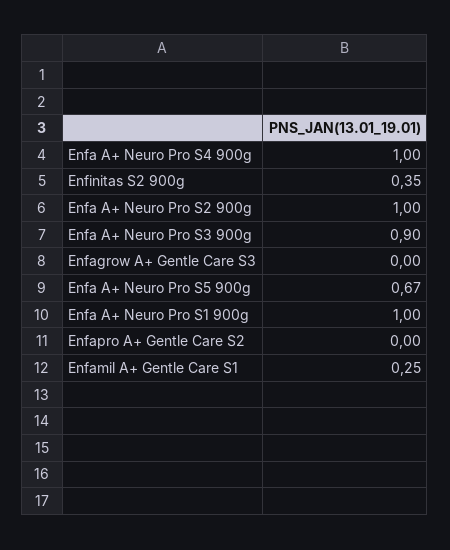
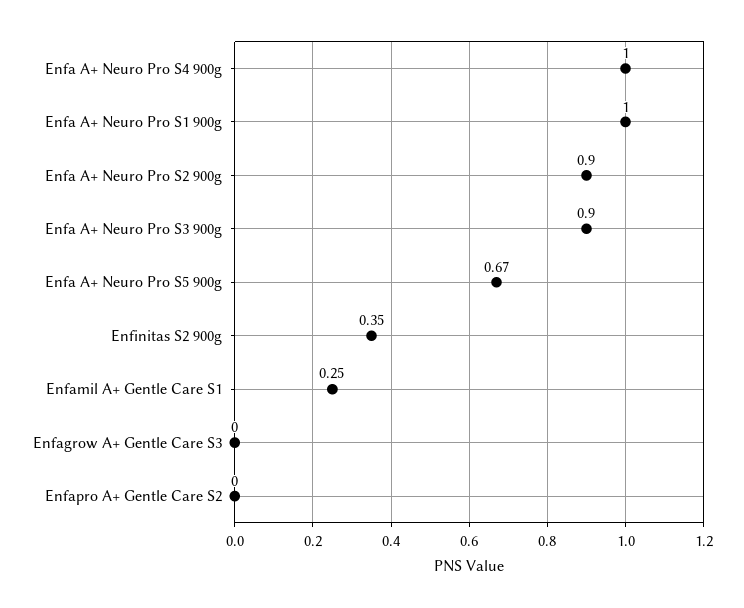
Enfa A+ Neuro Pro S2 900g: 1 -> 0.9

